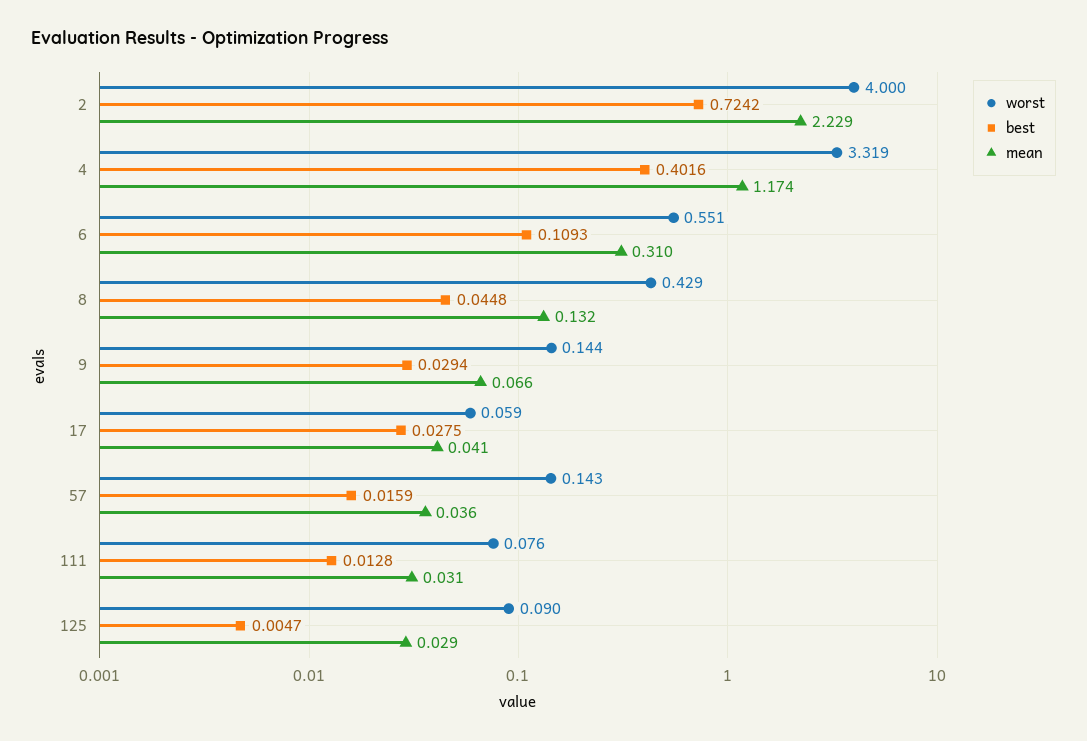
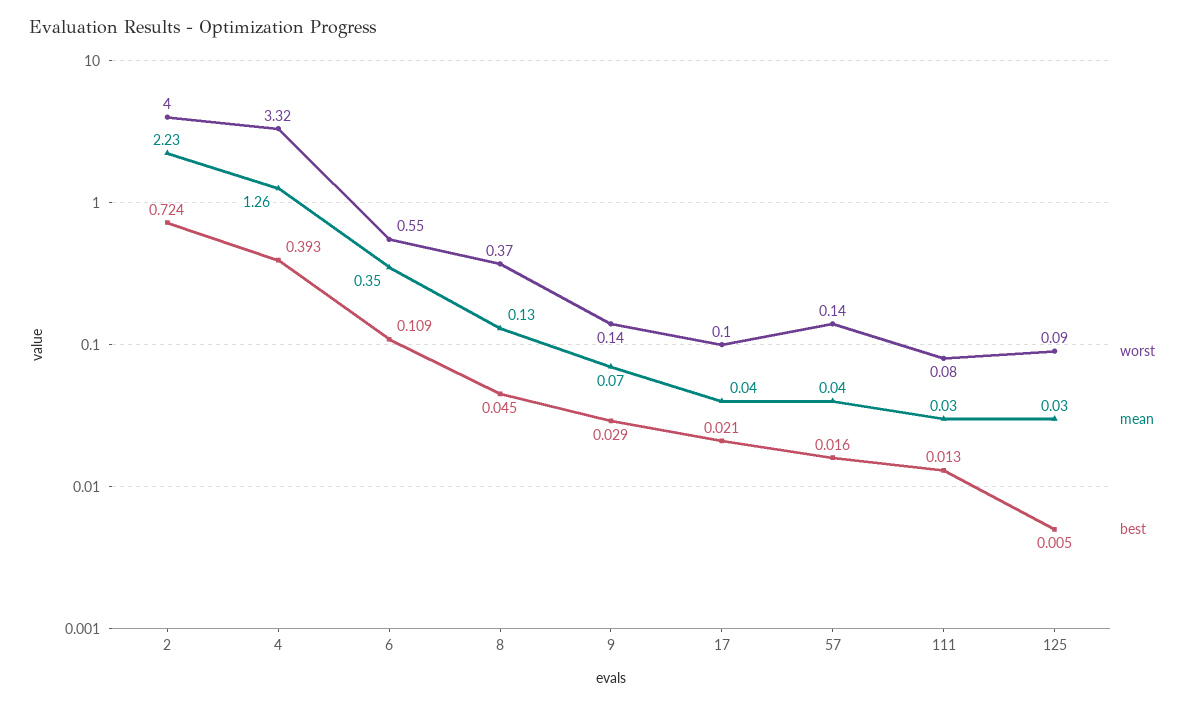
best, 4: 0.4016 -> 0.393
mean, 4: 1.174 -> 1.26
mean, 6: 0.31 -> 0.35
worst, 8: 0.429 -> 0.37
worst, 17: 0.059 -> 0.1
best, 17: 0.0275 -> 0.021

